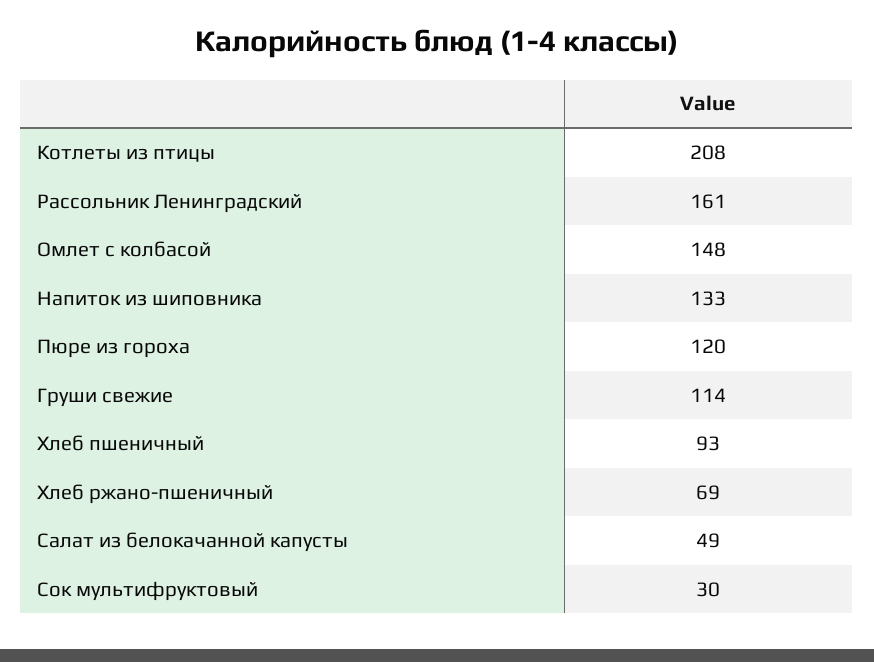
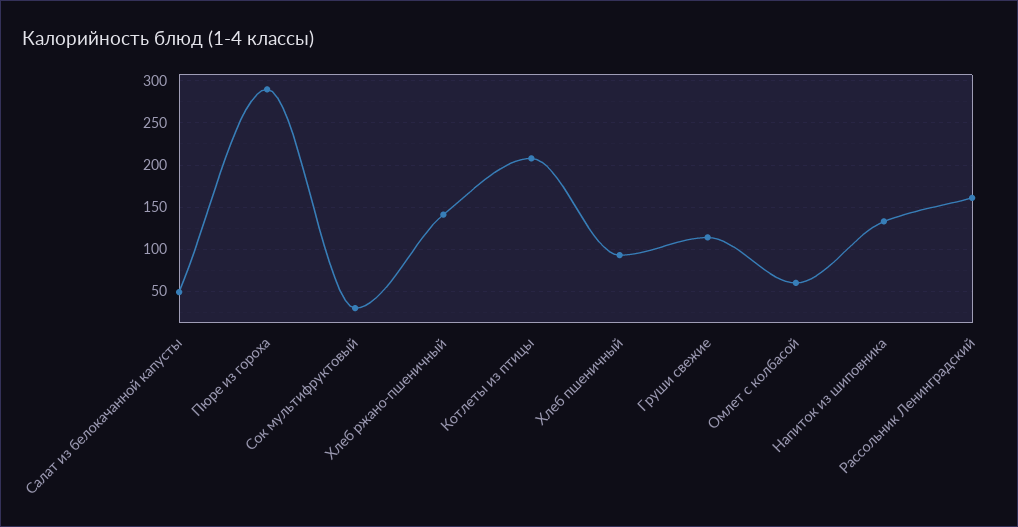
Омлет с колбасой: 148 -> 60
Пюре из гороха: 120 -> 290
Хлеб ржано-пшеничный: 69 -> 140

